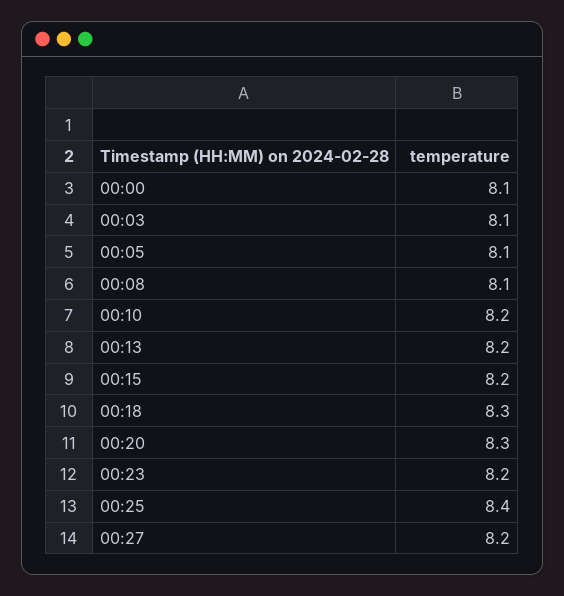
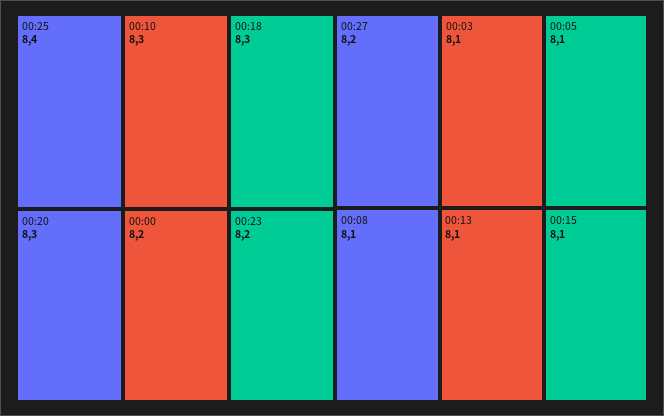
00:00: 8.1 -> 8.2
00:10: 8.2 -> 8.3
00:13: 8.2 -> 8.1
00:15: 8.2 -> 8.1

